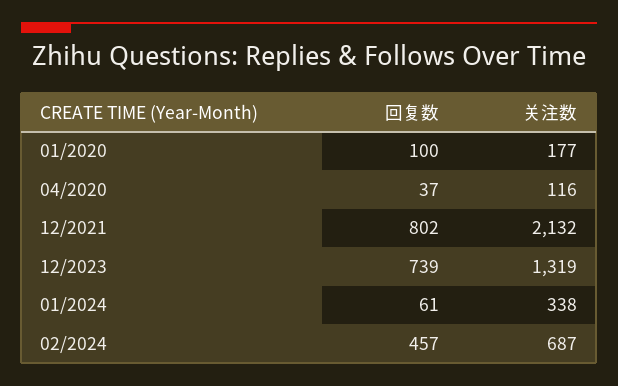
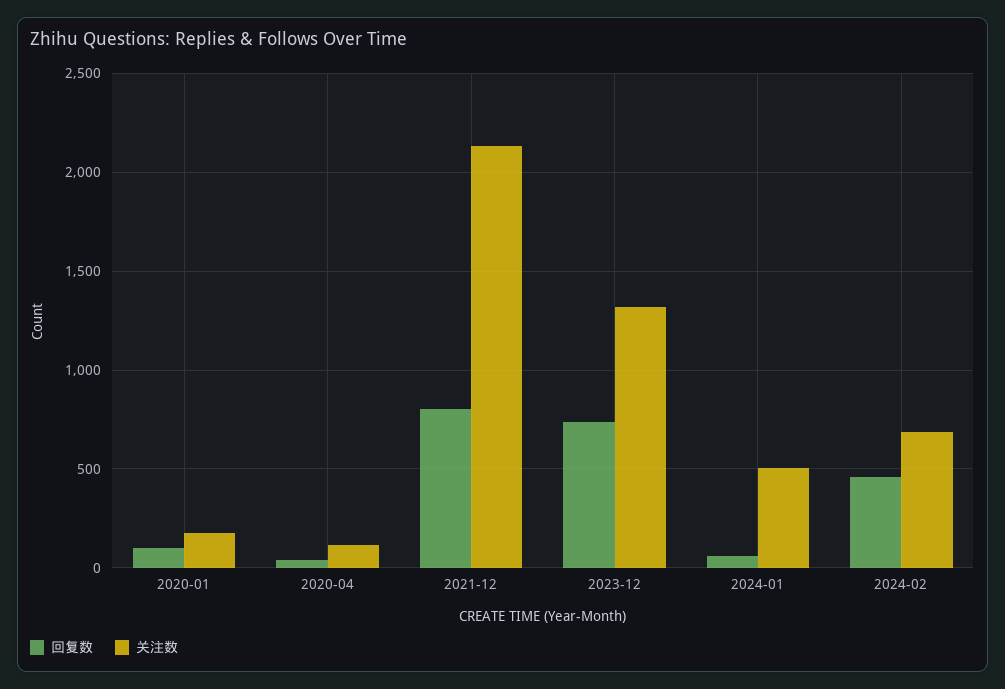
关注数, 01/2024: 338 -> 500

